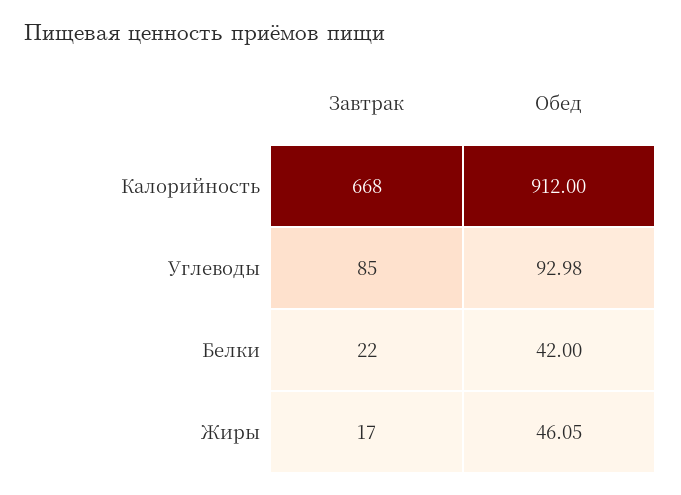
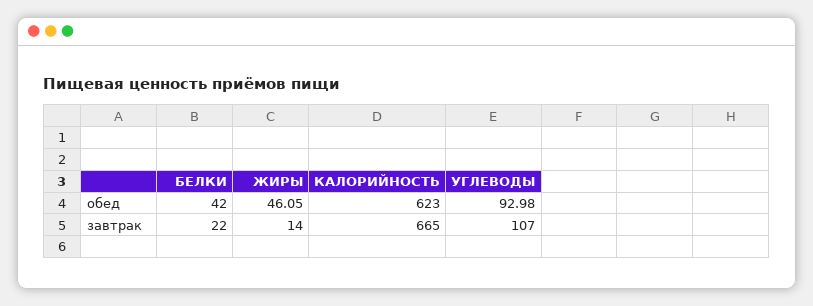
Завтрак, Калорийность: 668 -> 665
Обед, Калорийность: 912 -> 623
Завтрак, Углеводы: 85 -> 107
Завтрак, Жиры: 17 -> 14

